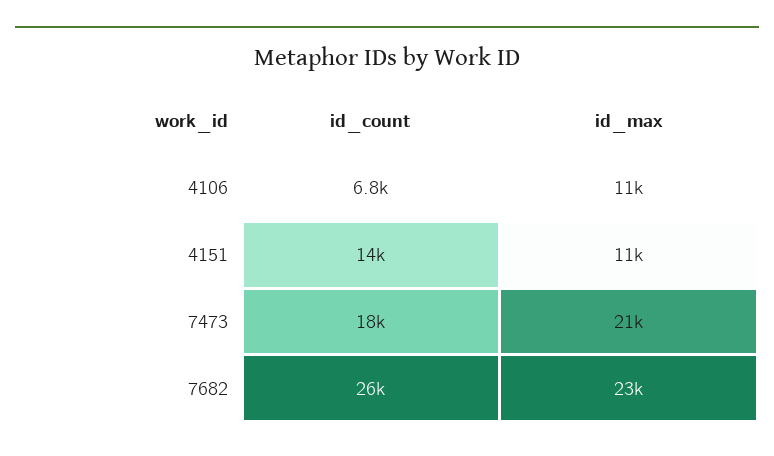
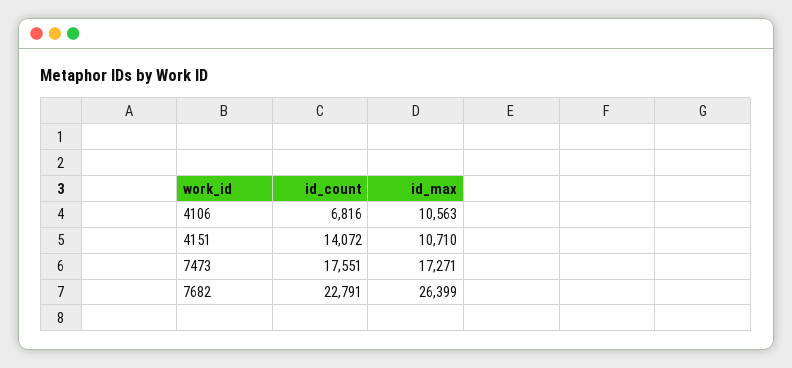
id_max, 7473: 21000 -> 17271
id_count, 7682: 26000 -> 22791
id_max, 7682: 23000 -> 26399

